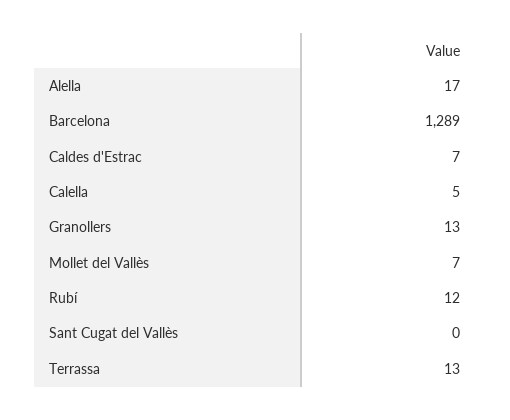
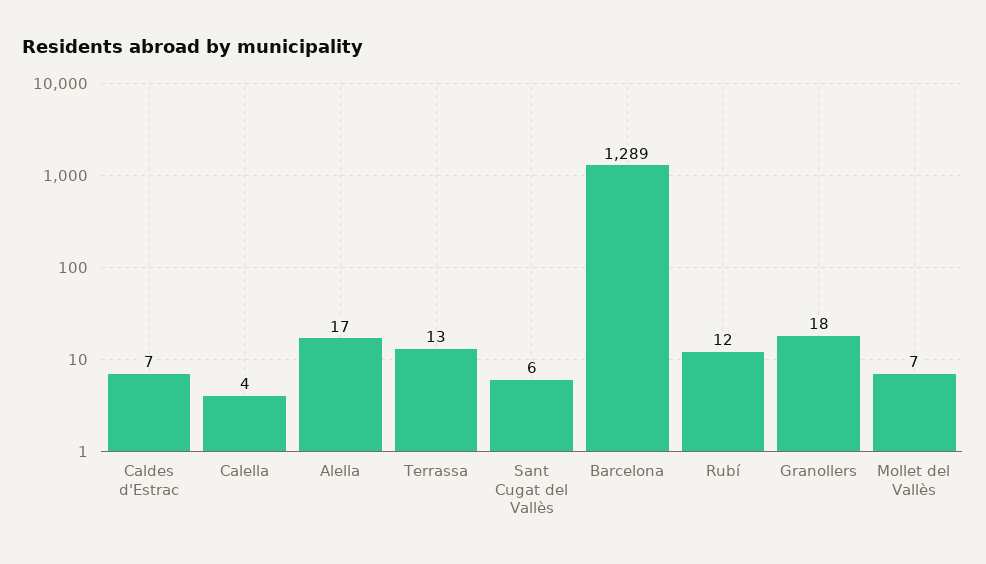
Calella: 5 -> 4
Granollers: 13 -> 18
Sant Cugat del Vallès: 0 -> 6

